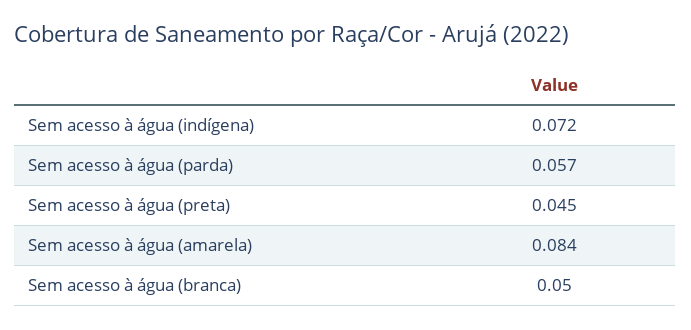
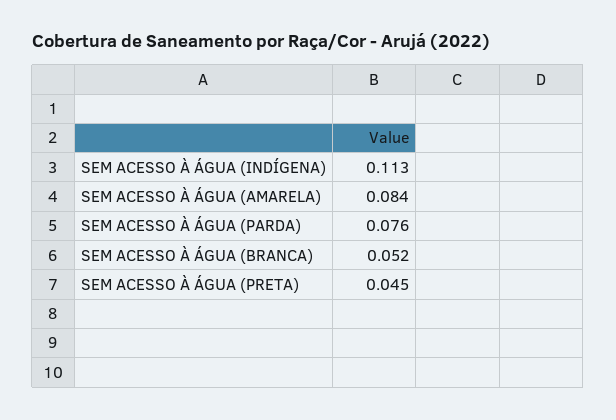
Sem acesso à água (indígena): 0.072 -> 0.113
Sem acesso à água (parda): 0.057 -> 0.076
Sem acesso à água (branca): 0.05 -> 0.052

